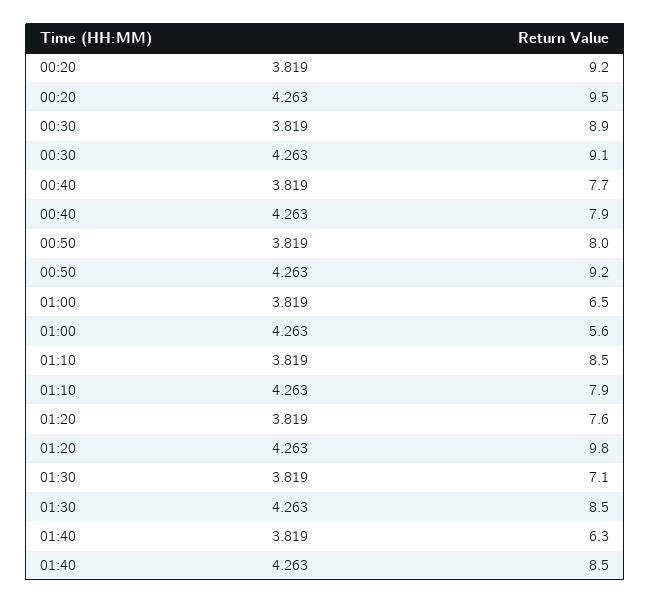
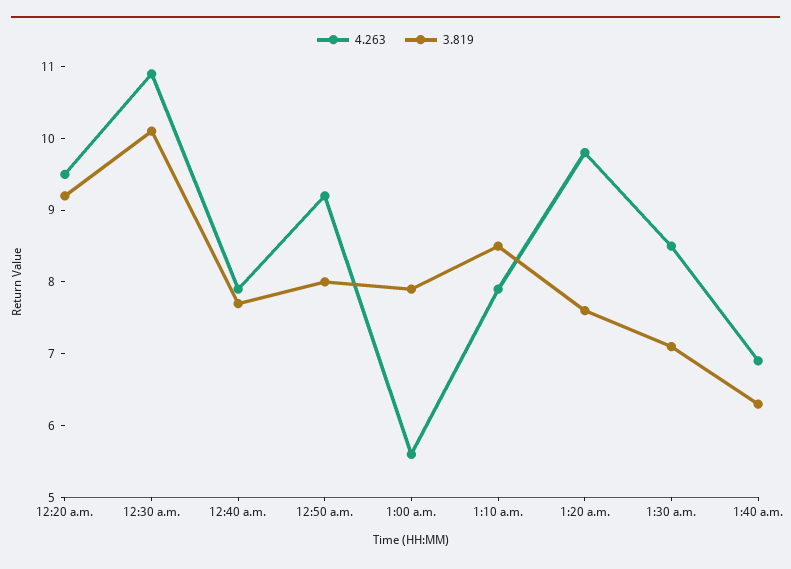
3.819, 00:30: 8.9 -> 10
4.263, 00:30: 9.1 -> 11
3.819, 01:00: 6.5 -> 8
4.263, 01:40: 8.5 -> 7

